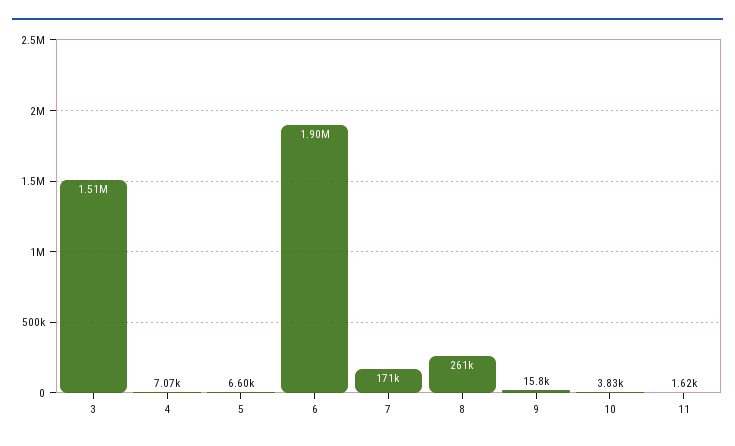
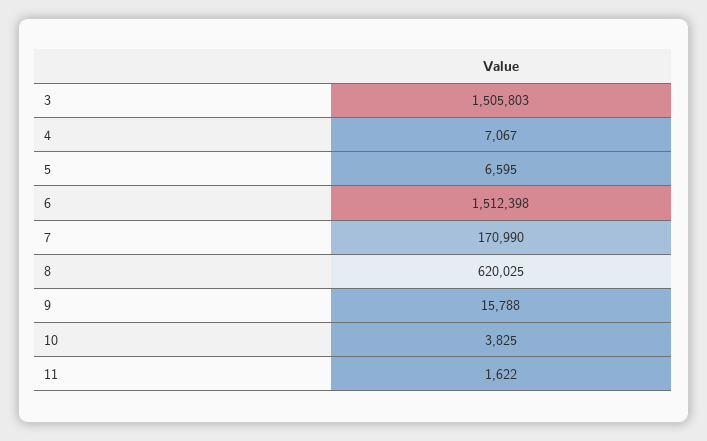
6: 1900000 -> 1512398
8: 261000 -> 620025

